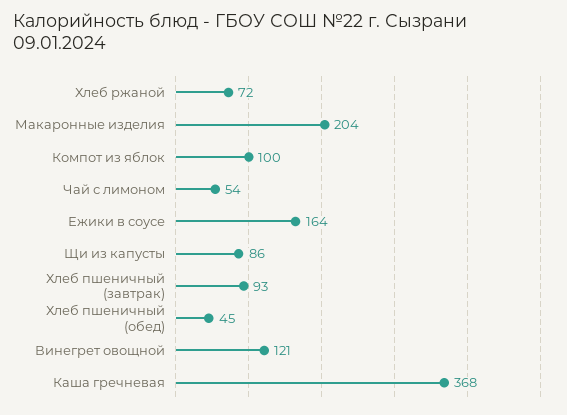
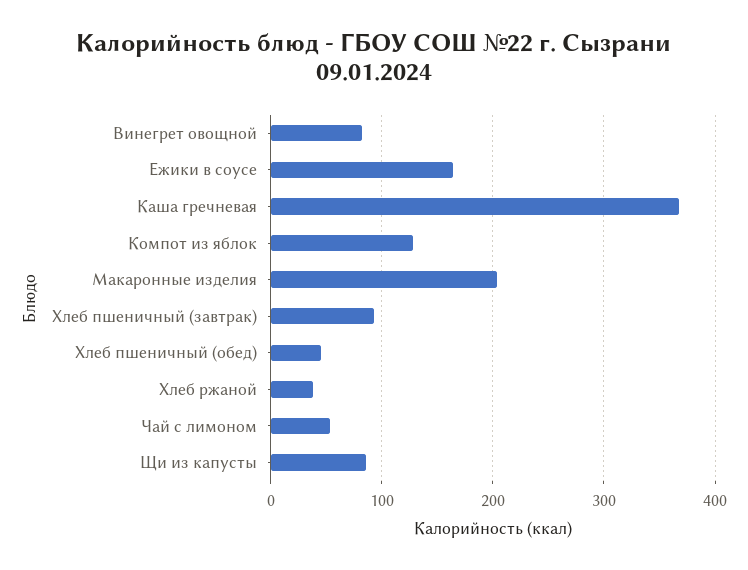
Хлеб ржаной: 72 -> 40
Компот из яблок: 100 -> 130
Винегрет овощной: 121 -> 80

